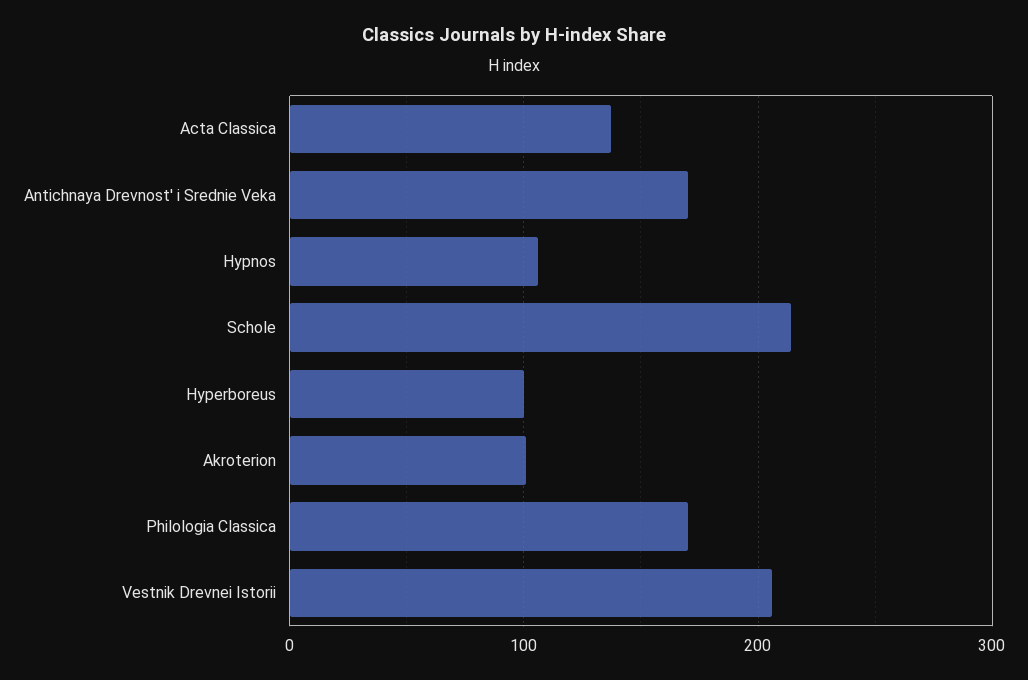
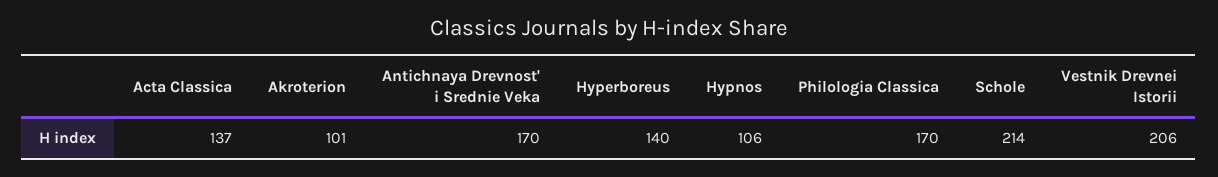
Hyperboreus: 100 -> 140

